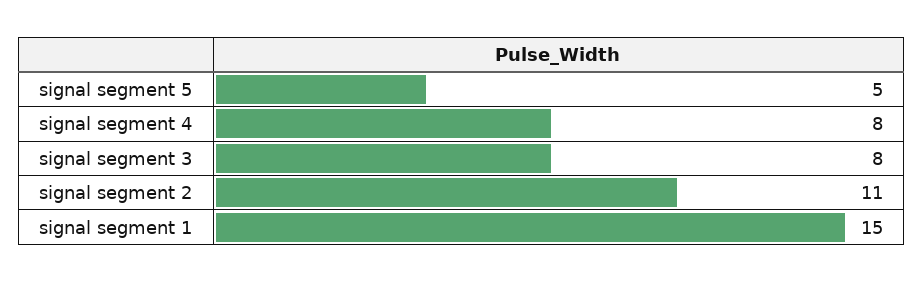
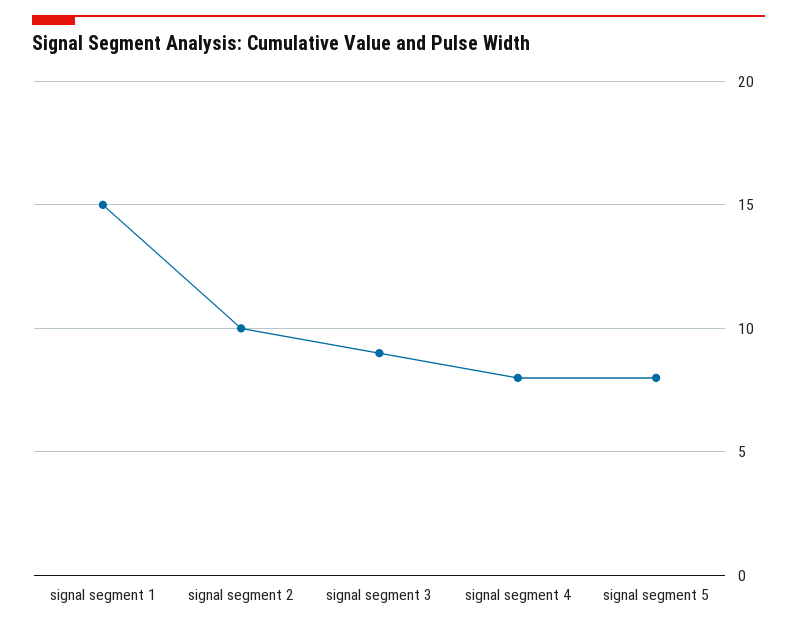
signal segment 5: 5 -> 8
signal segment 3: 8 -> 9
signal segment 2: 11 -> 10

